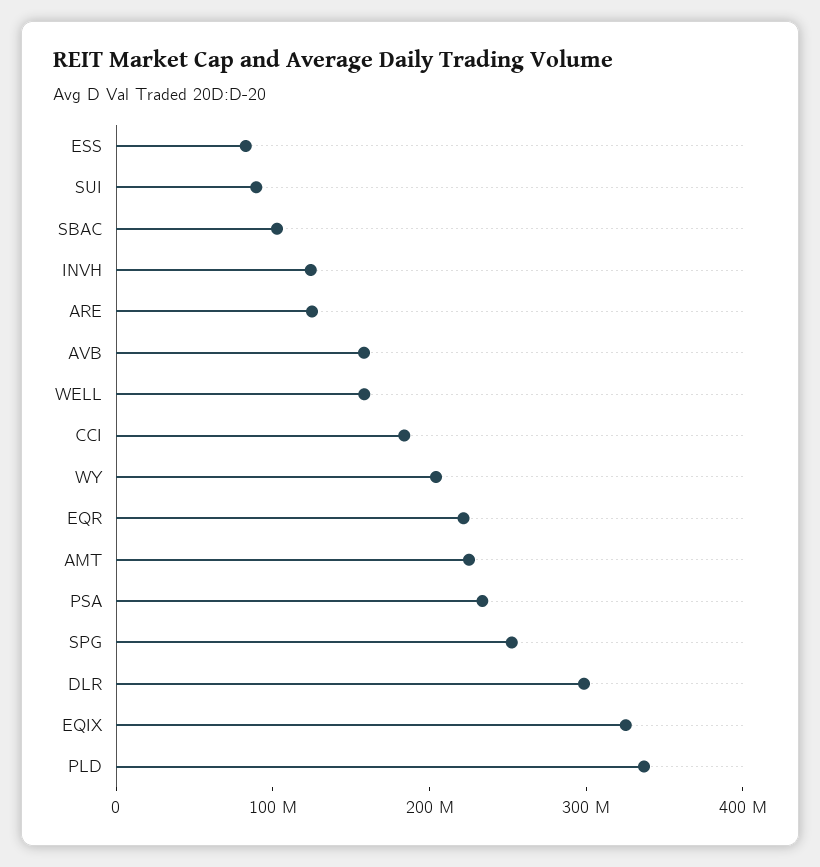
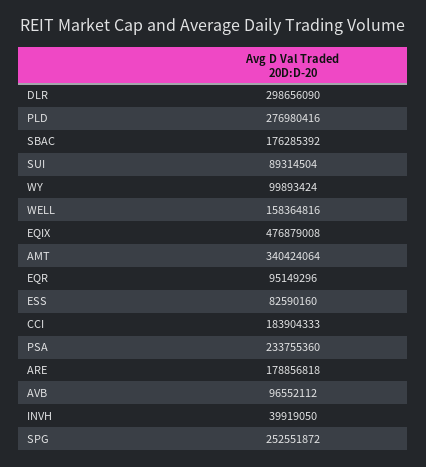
SBAC: 100000000 -> 176285392
INVH: 120000000 -> 39919050
ARE: 120000000 -> 178856818
AVB: 160000000 -> 96552112
WY: 200000000 -> 99893424
EQR: 220000000 -> 95149296
AMT: 220000000 -> 340424064
EQIX: 320000000 -> 476879008
PLD: 340000000 -> 276980416

